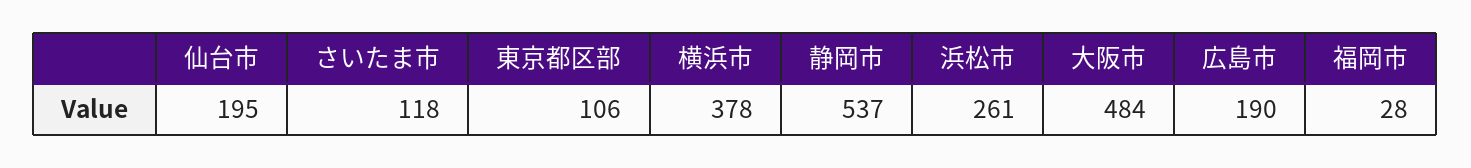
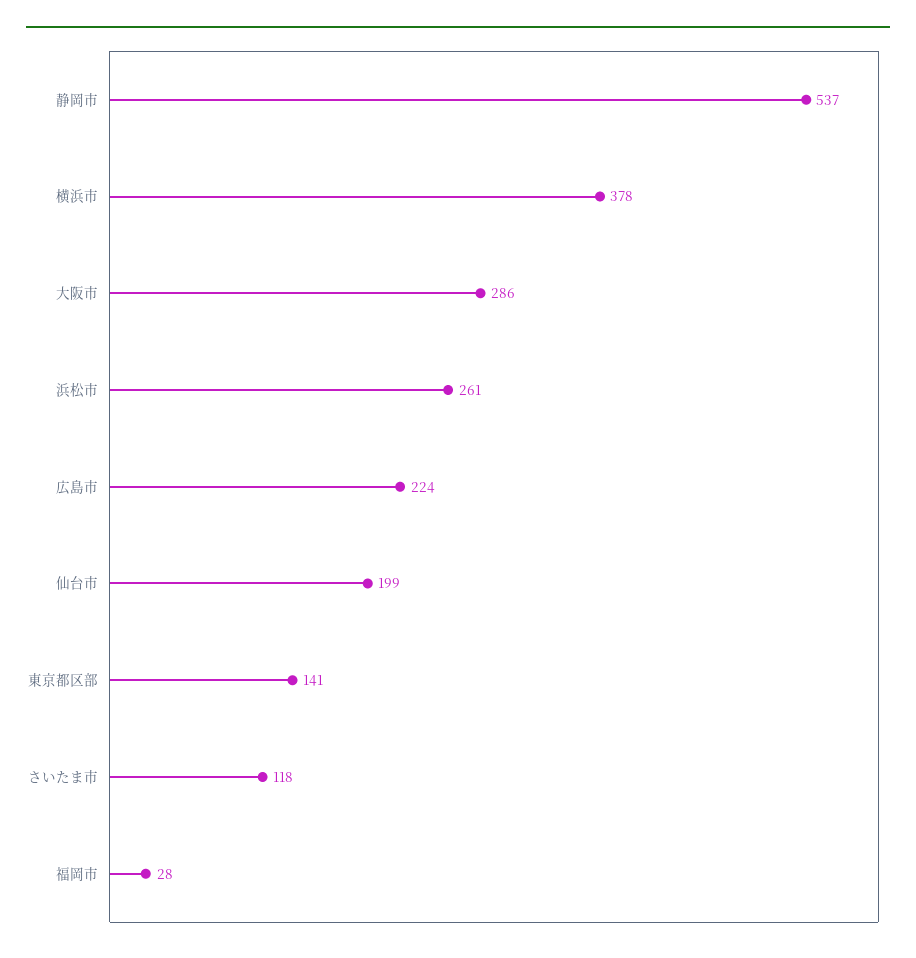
仙台市: 195 -> 199
東京都区部: 106 -> 141
大阪市: 484 -> 286
広島市: 190 -> 224

